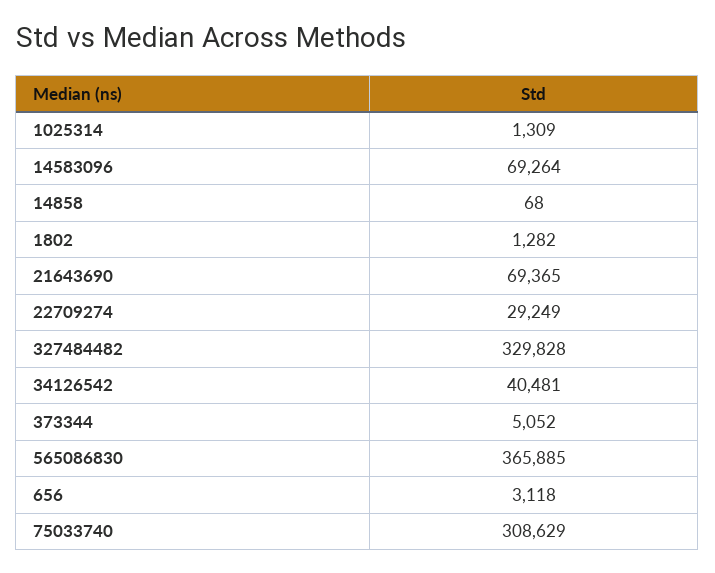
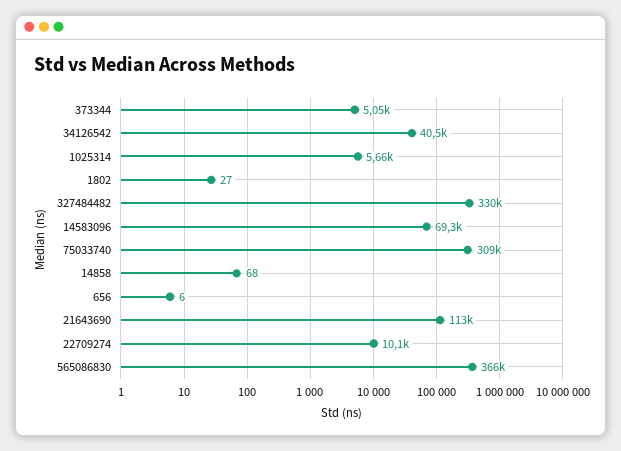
1025314: 1309 -> 5660
1802: 1282 -> 27
21643690: 69365 -> 113000
22709274: 29249 -> 10100
656: 3118 -> 6

